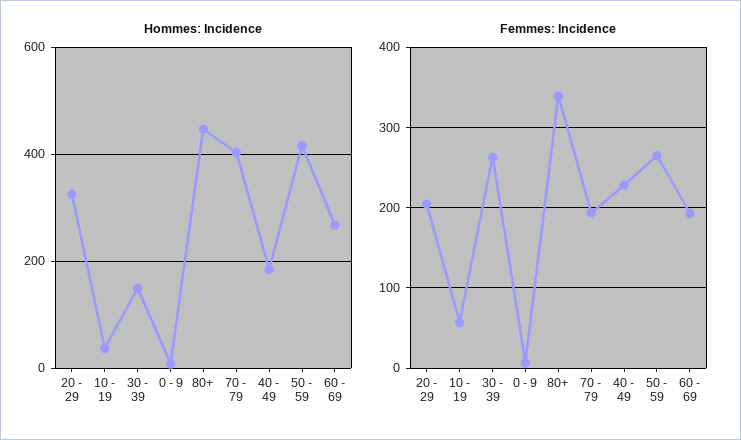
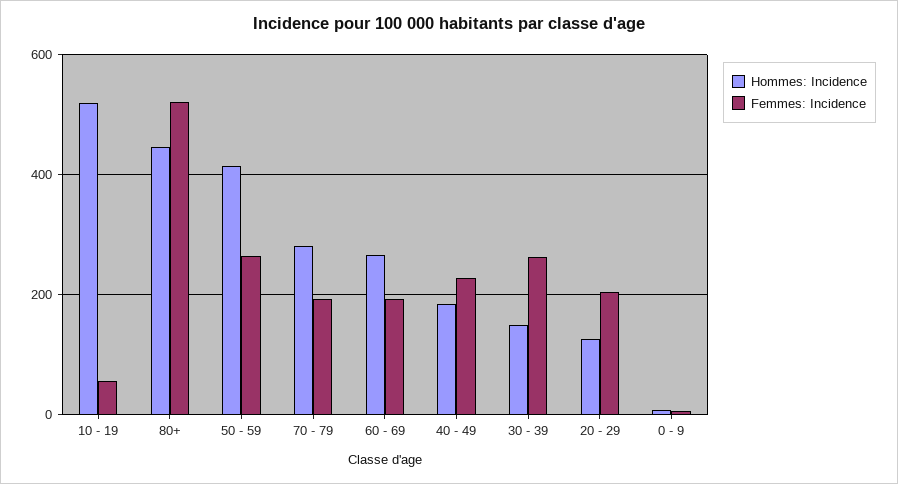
Hommes: Incidence, 20 - 29: 320 -> 120
Hommes: Incidence, 10 - 19: 40 -> 520
Hommes: Incidence, 70 - 79: 400 -> 280
Femmes: Incidence, 80+: 340 -> 520

